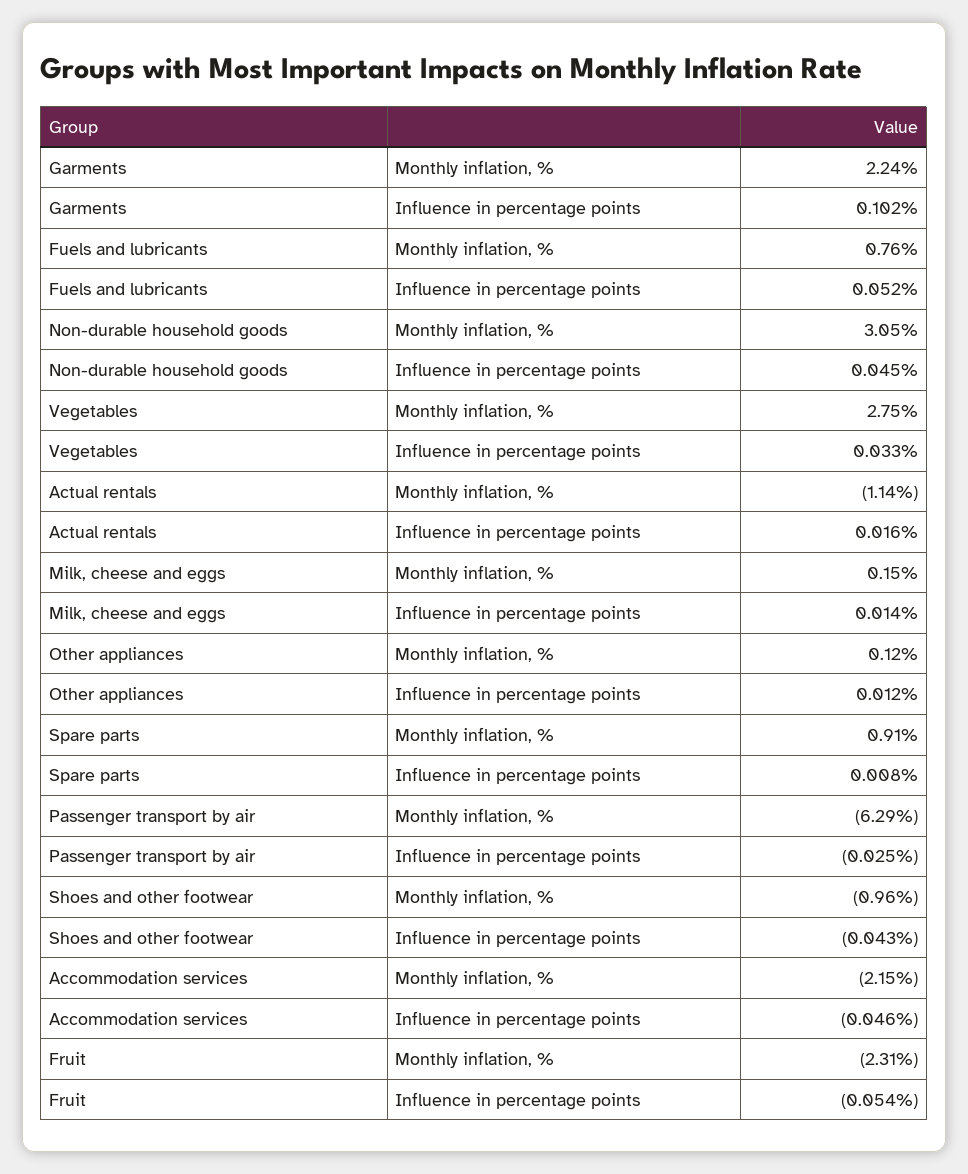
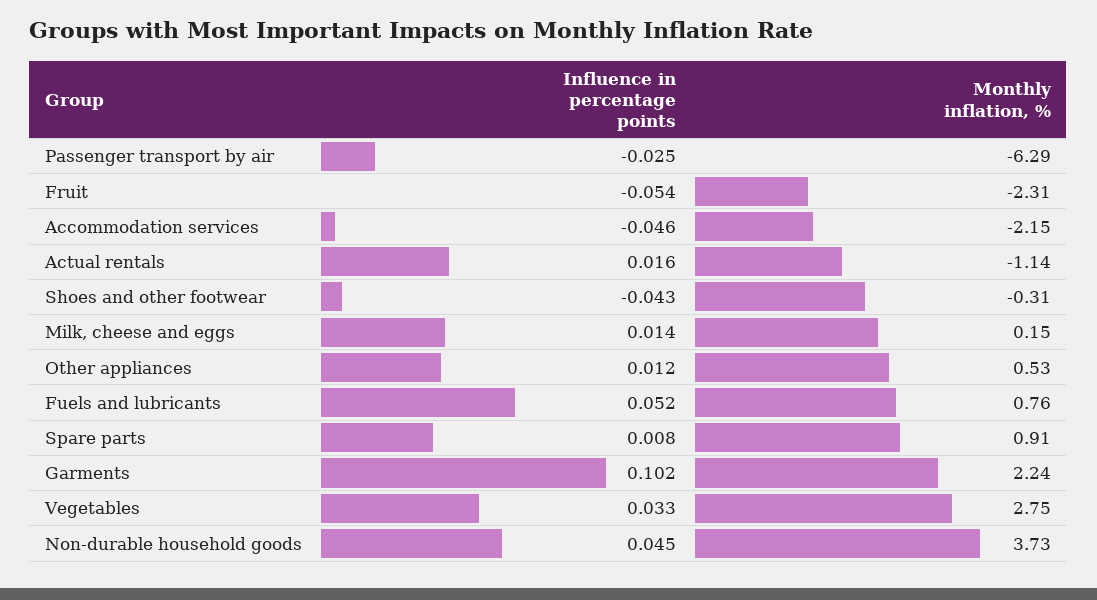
Non-durable household goods, Monthly inflation, %: 3.05 -> 3.73
Other appliances, Monthly inflation, %: 0.12 -> 0.53
Shoes and other footwear, Monthly inflation, %: -0.96 -> -0.31

